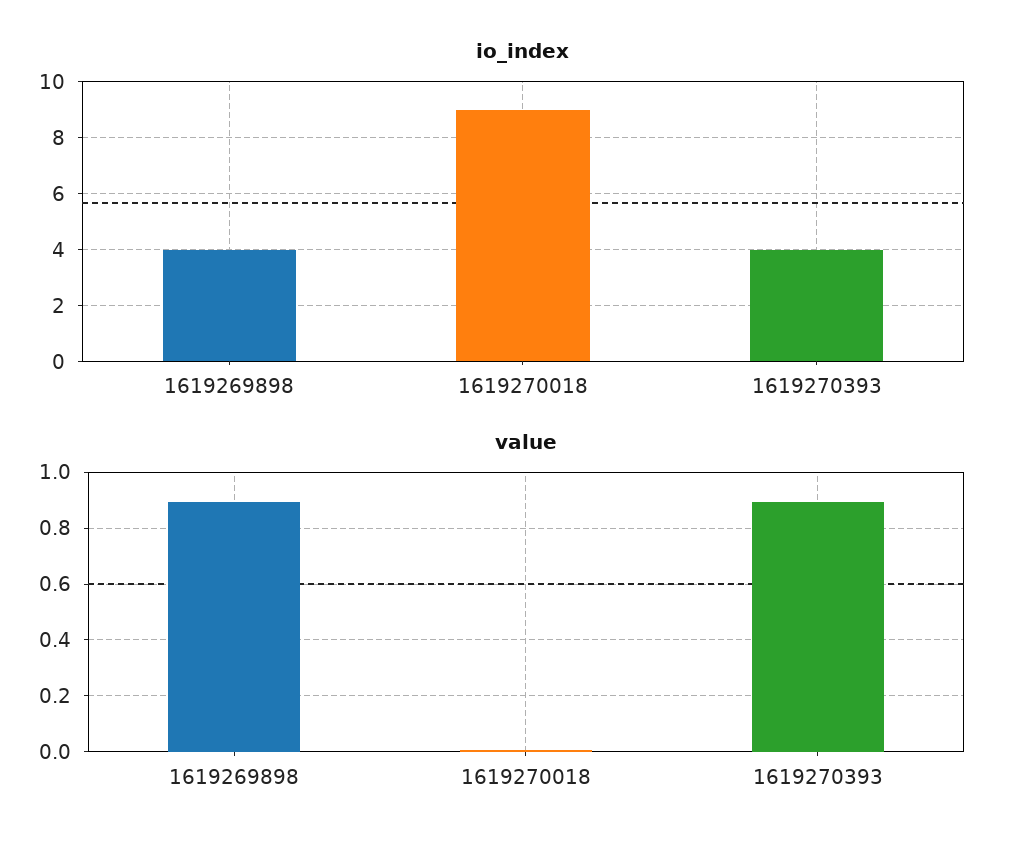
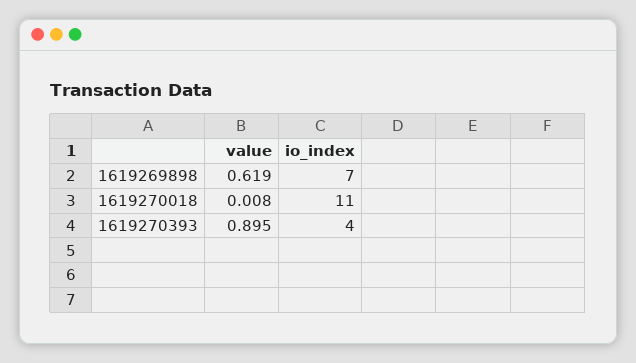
io_index, 1619269898: 4 -> 7
io_index, 1619270018: 9 -> 11
value, 1619269898: 0.9 -> 0.619

